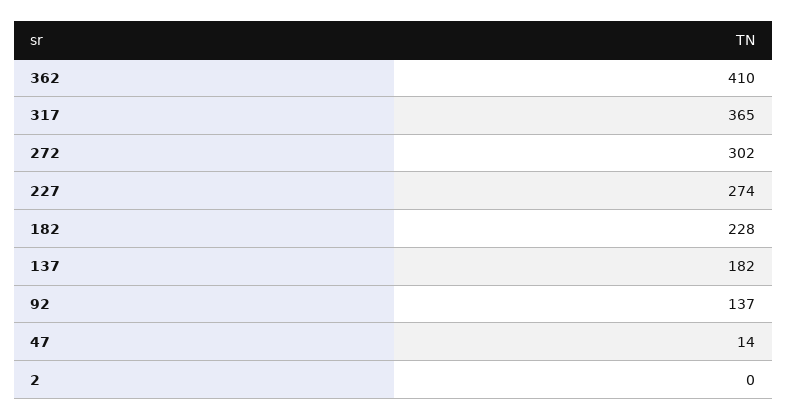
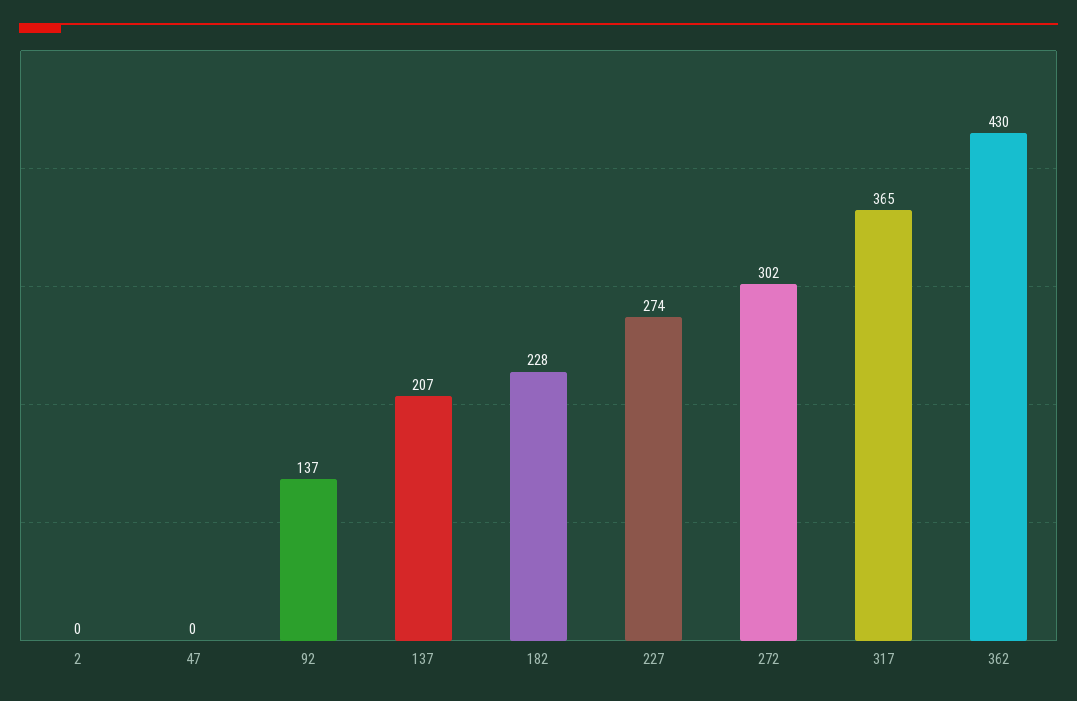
362: 410 -> 430
137: 182 -> 207
47: 14 -> 0

